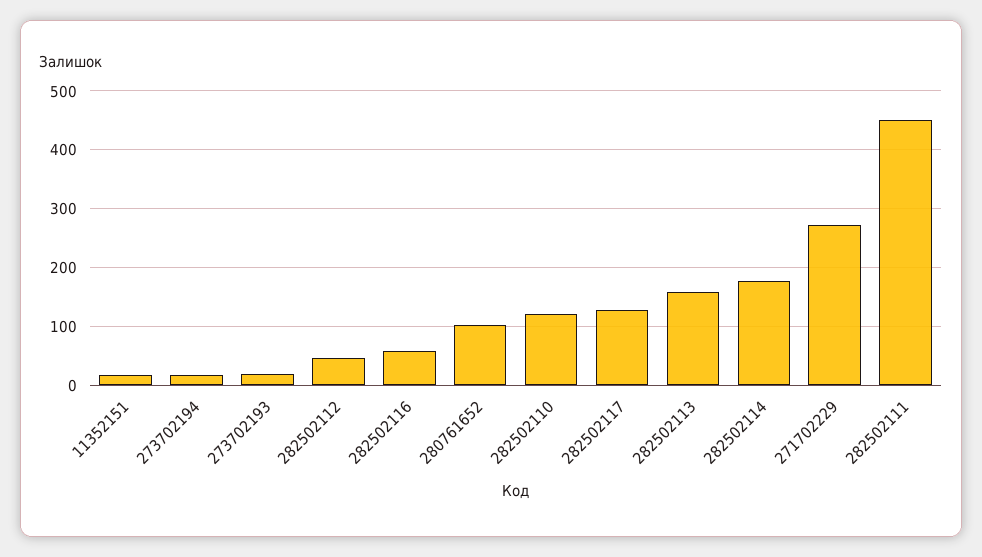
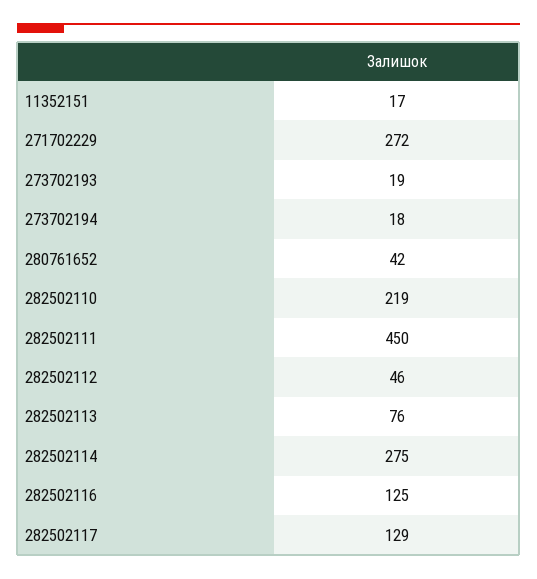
282502116: 60 -> 125
280761652: 100 -> 42
282502110: 120 -> 219
282502113: 160 -> 76
282502114: 180 -> 275

